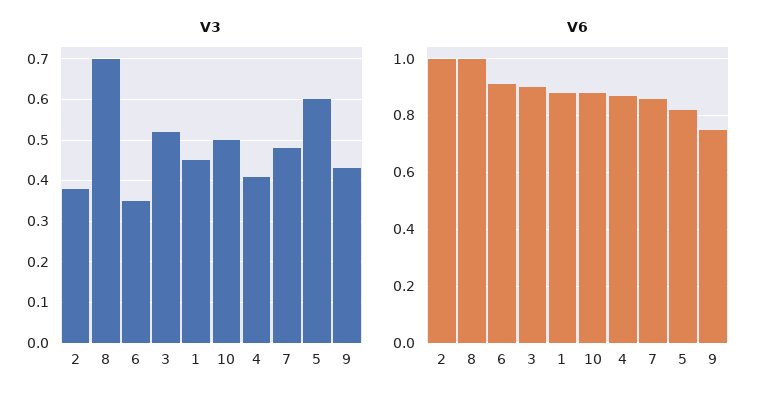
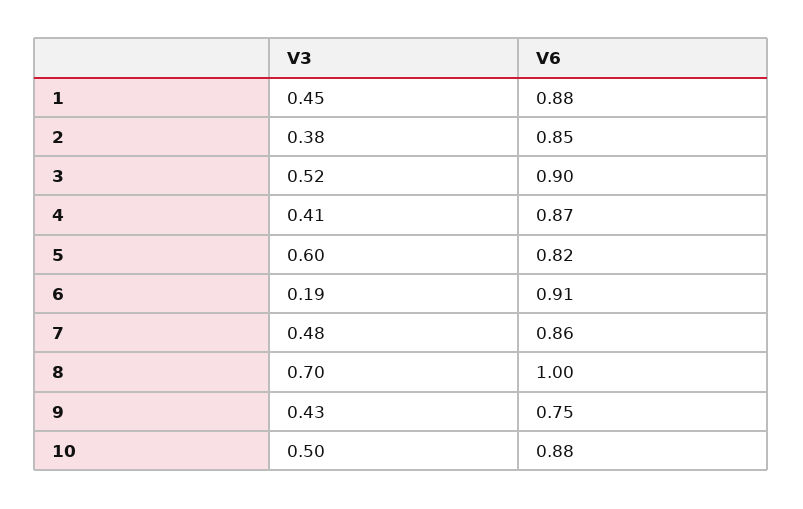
V3, 6: 0.35 -> 0.19
V6, 2: 1 -> 0.85

